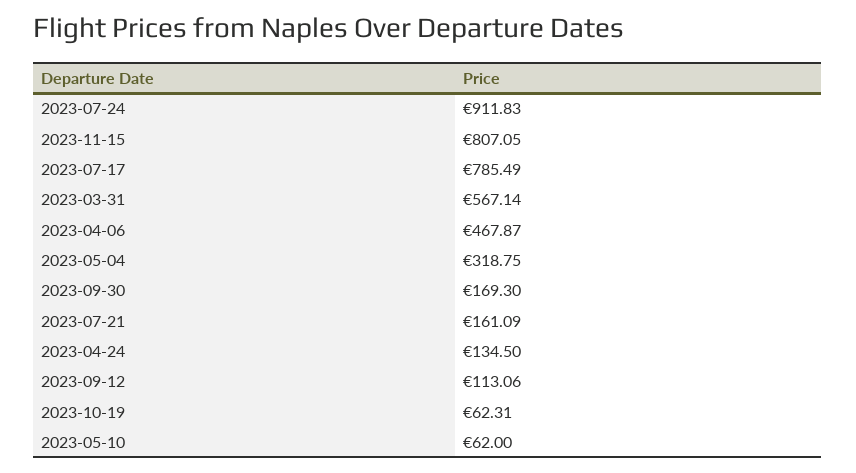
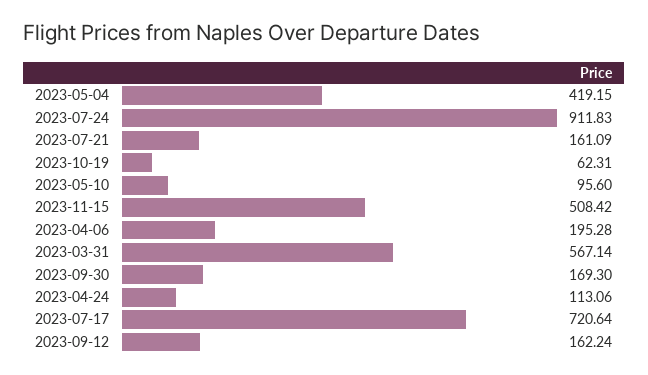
2023-11-15: 807.05 -> 508.42
2023-07-17: 785.49 -> 720.64
2023-04-06: 467.87 -> 195.28
2023-05-04: 318.75 -> 419.15
2023-04-24: 134.5 -> 113.06
2023-09-12: 113.06 -> 162.24
2023-05-10: 62 -> 95.6

